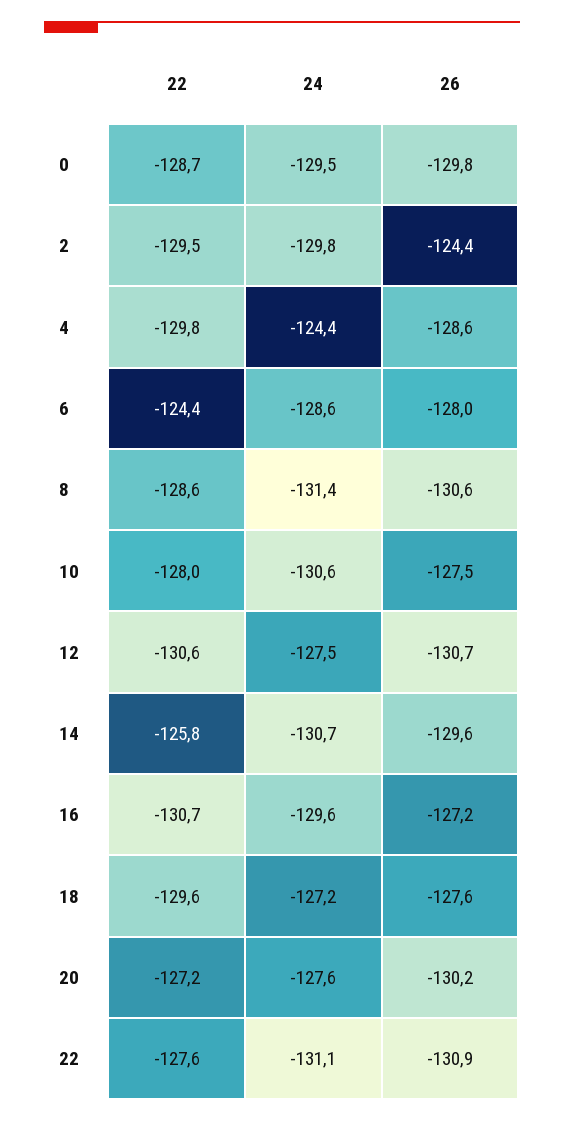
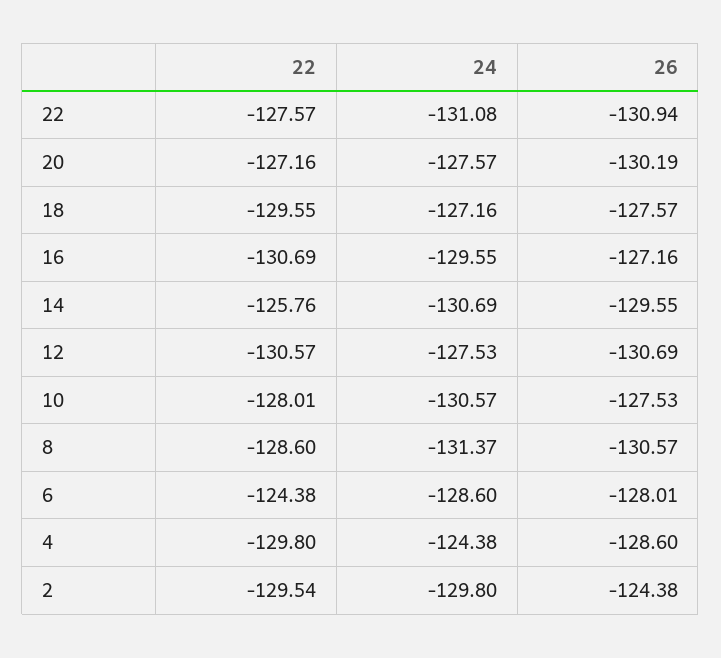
22, 0: -128.7 -> none
24, 0: -129.5 -> none
26, 0: -129.8 -> none

